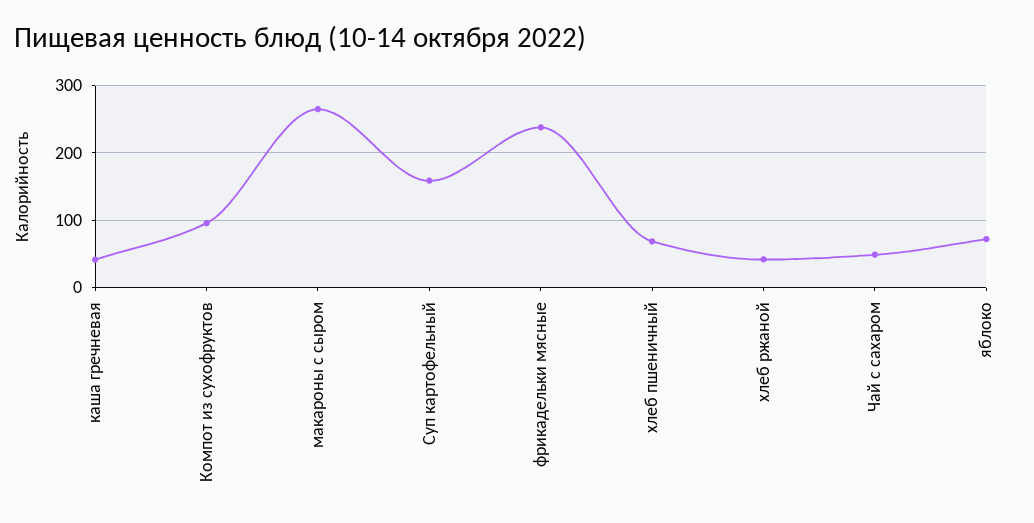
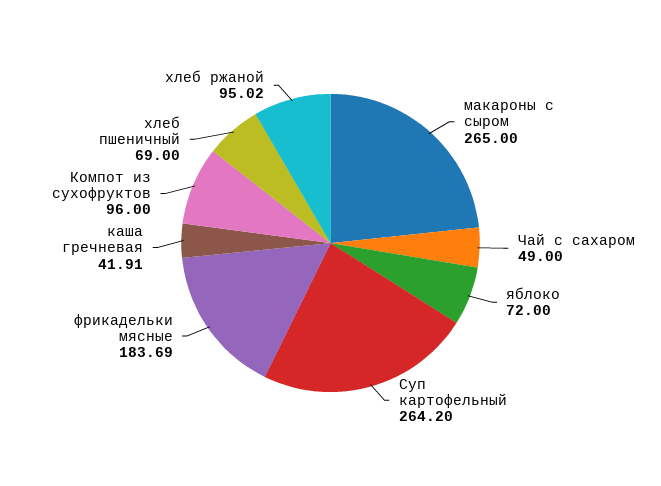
Суп картофельный: 160 -> 264.2
фрикадельки мясные: 240 -> 183.69
хлеб ржаной: 40 -> 95.02

